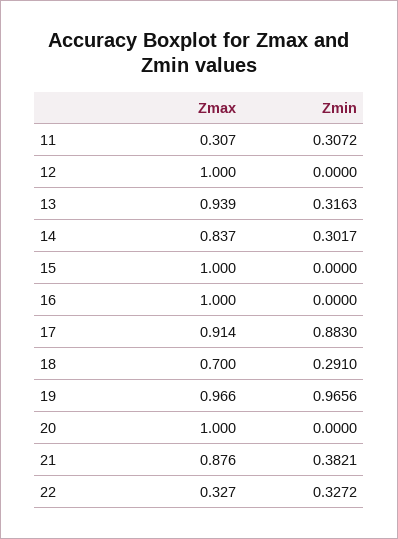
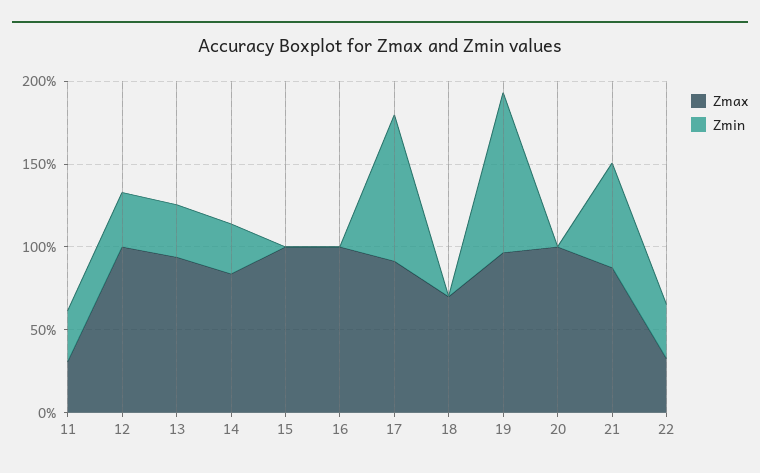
Zmin, 12: 0 -> 0.3
Zmin, 18: 0.291 -> 0
Zmin, 21: 0.3821 -> 0.6

